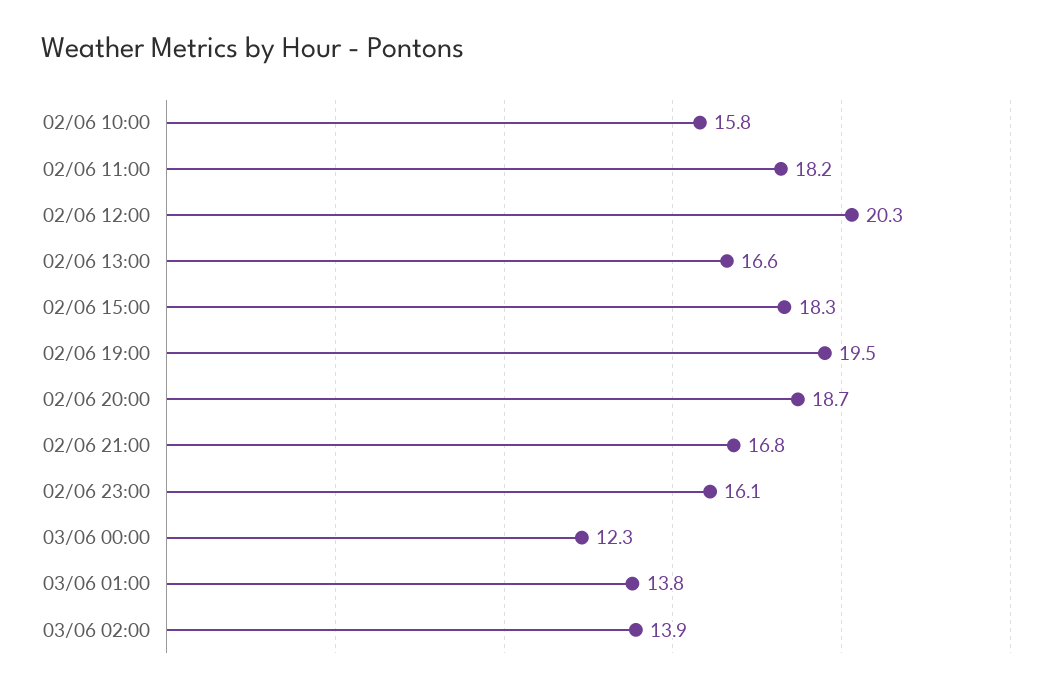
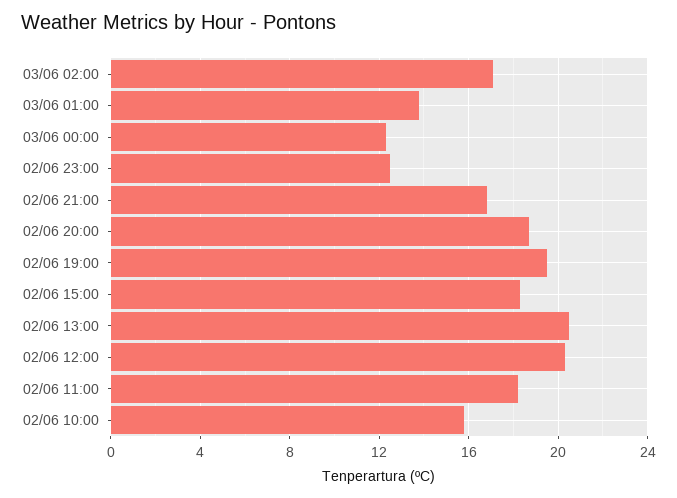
02/06 13:00: 16.6 -> 20.5
02/06 23:00: 16.1 -> 12.5
03/06 02:00: 13.9 -> 17

